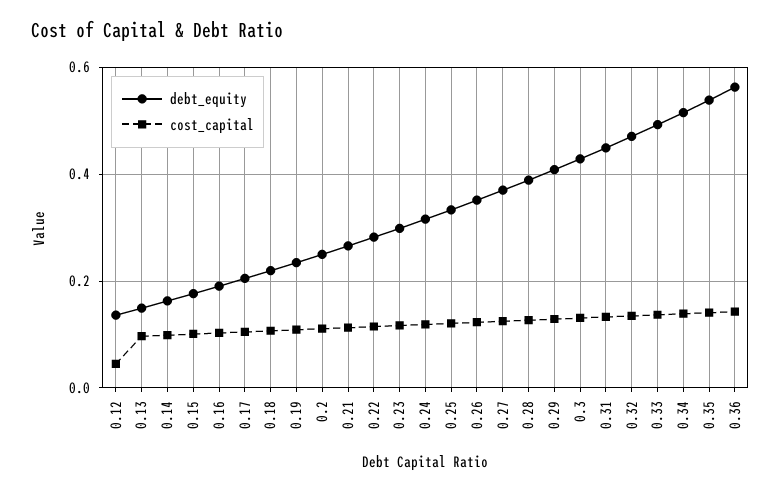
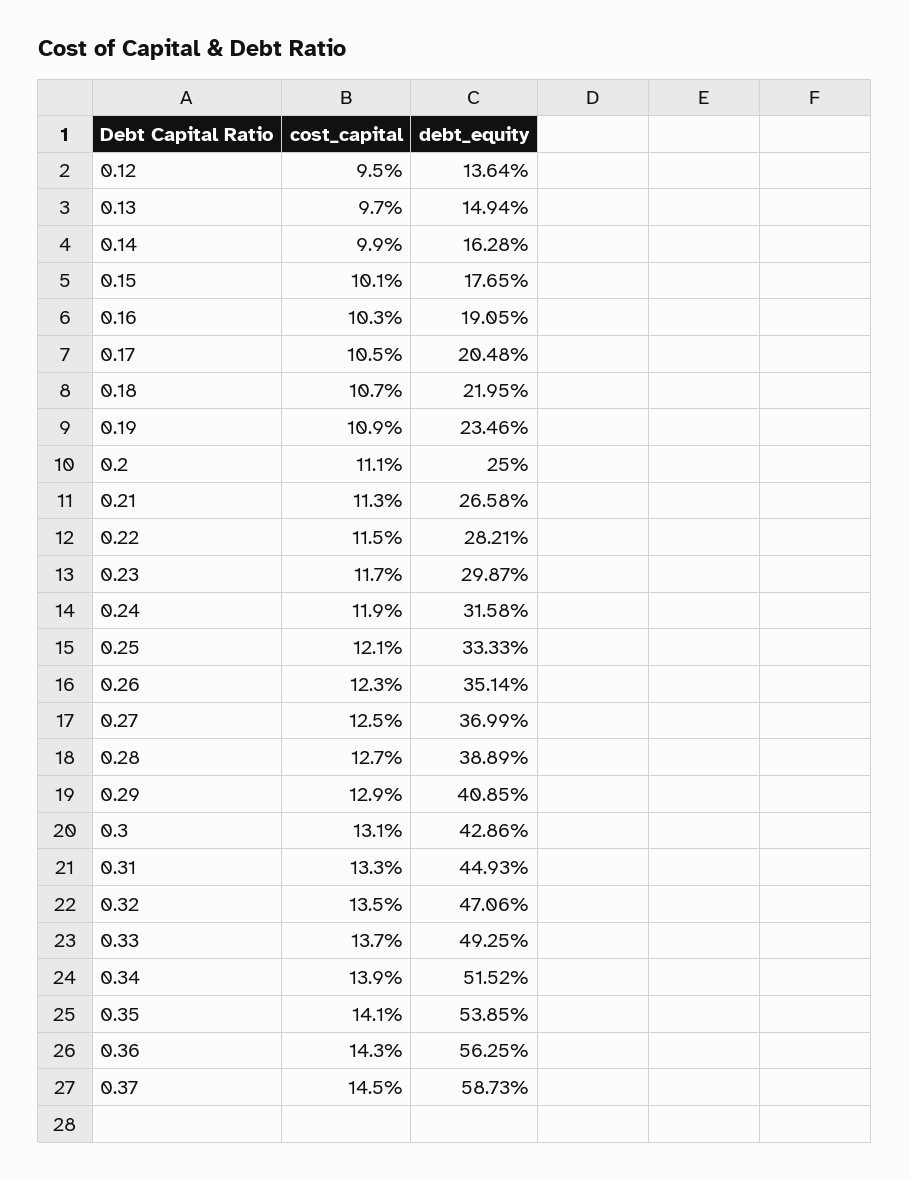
cost_capital, 0.12: 0.04 -> 0.095
cost_capital, 0.37: none -> 0.145
debt_equity, 0.37: none -> 0.5873

